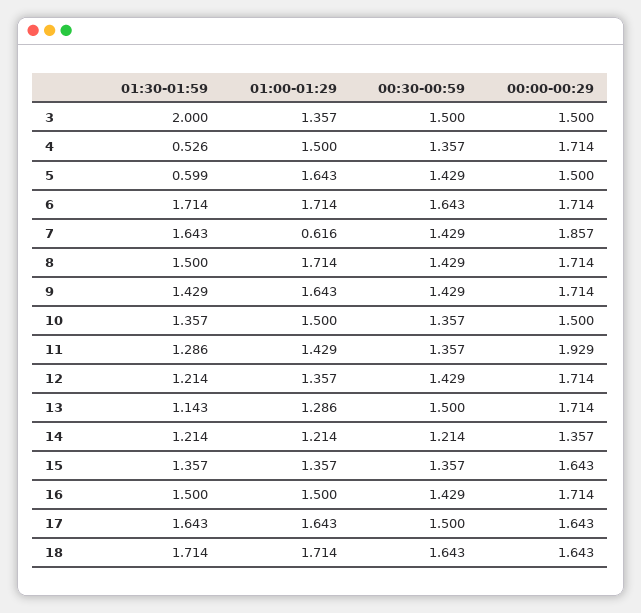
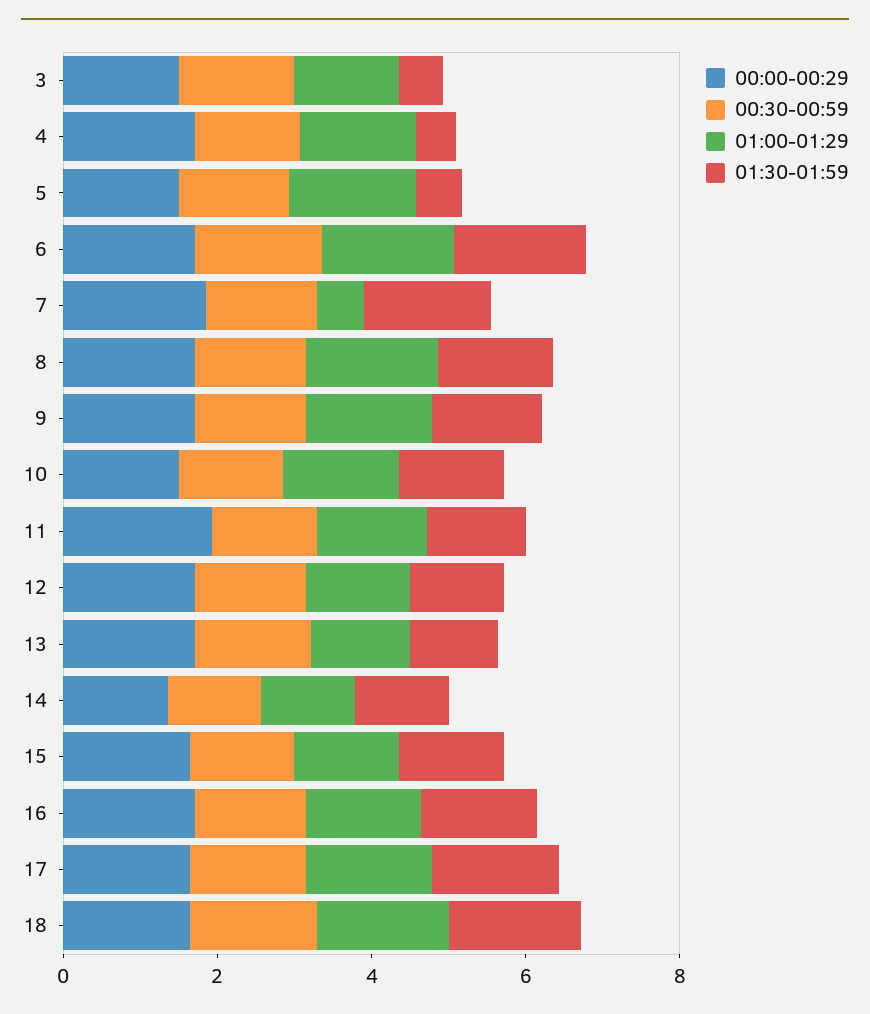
01:30-01:59, 3: 2 -> 0.5

